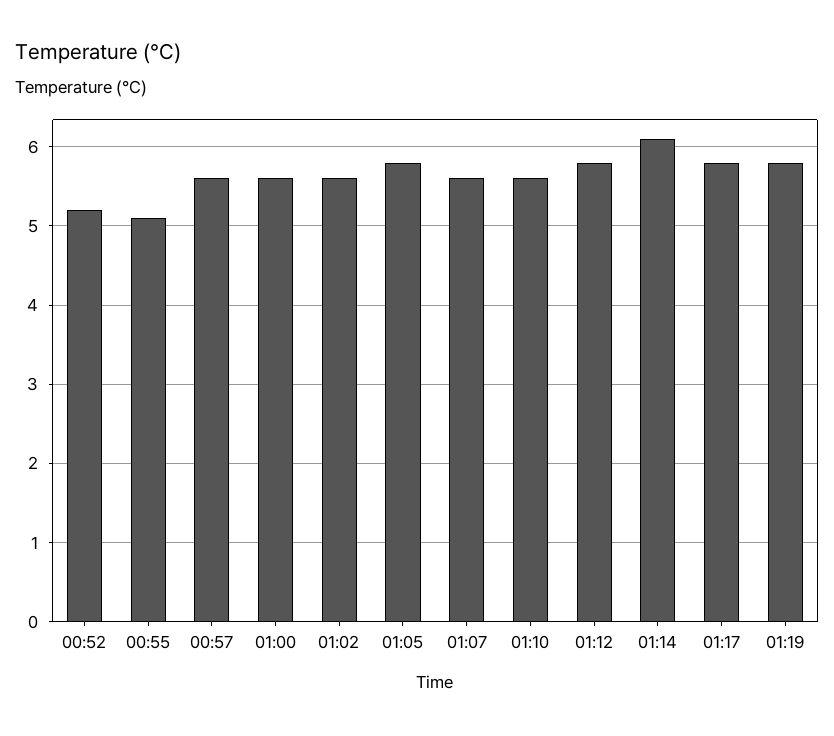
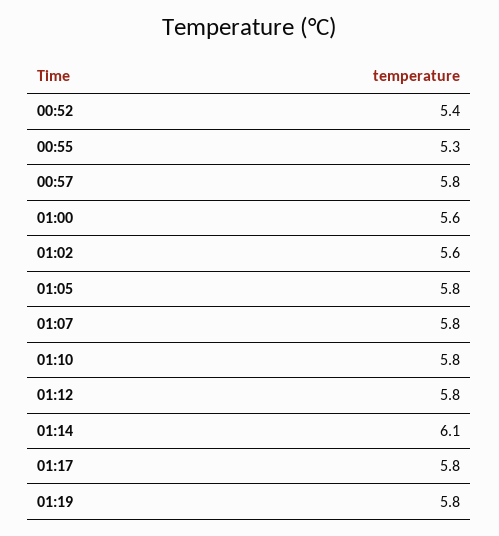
00:52: 5.2 -> 5.4
00:55: 5.1 -> 5.3
00:57: 5.6 -> 5.8
01:07: 5.6 -> 5.8
01:10: 5.6 -> 5.8

